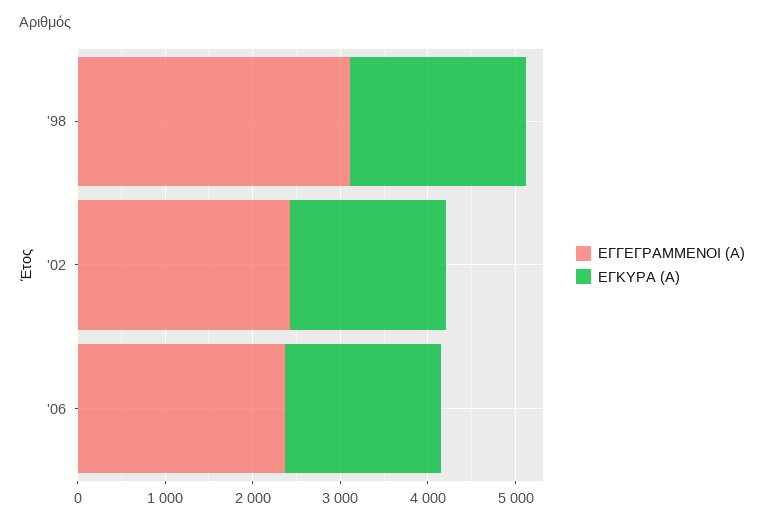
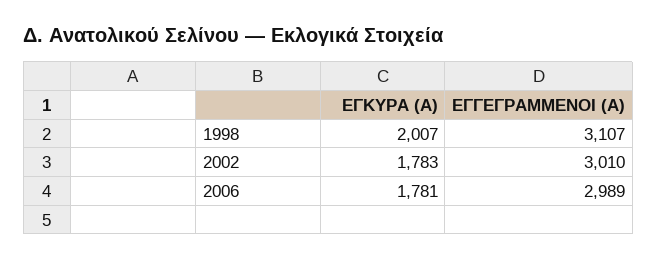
ΕΓΓΕΓΡΑΜΜΕΝΟΙ (Α), '02: 2400 -> 3010
ΕΓΓΕΓΡΑΜΜΕΝΟΙ (Α), '06: 2400 -> 2989

